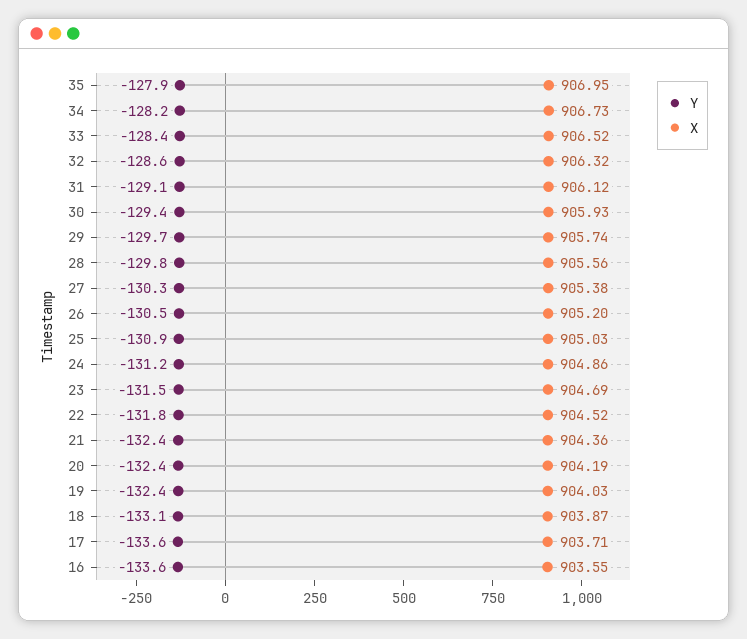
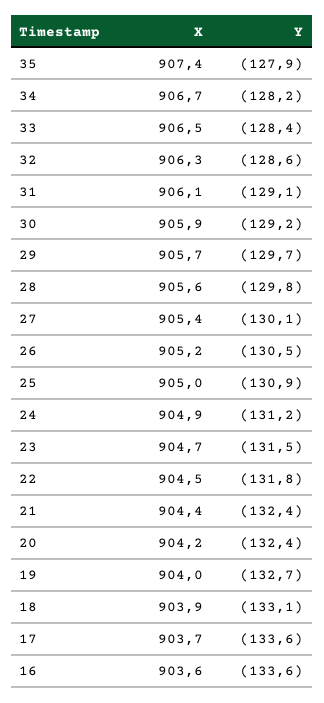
X, 35: 906.95 -> 907.4
Y, 30: -129.4 -> -129.2
Y, 27: -130.3 -> -130.1
Y, 19: -132.4 -> -132.7

